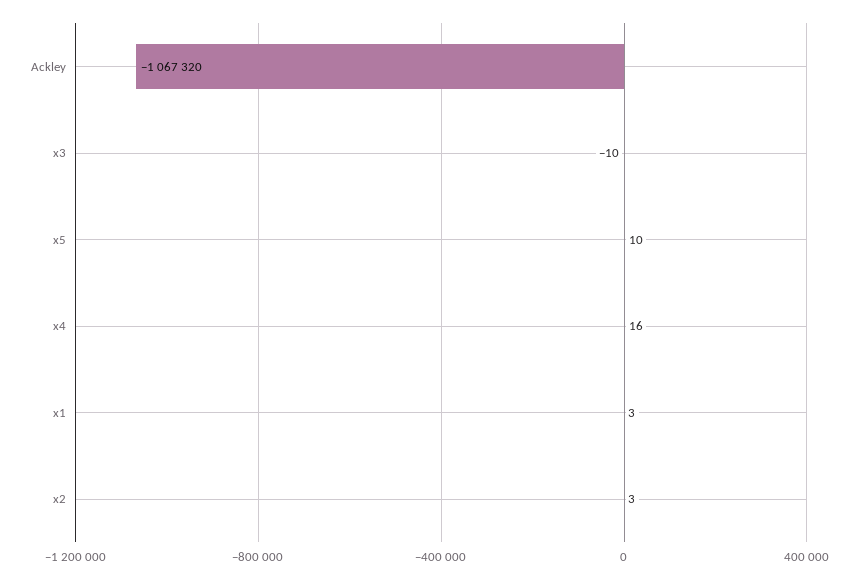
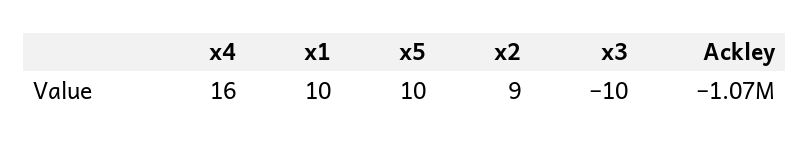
x1: 3 -> 10
x2: 3 -> 9

